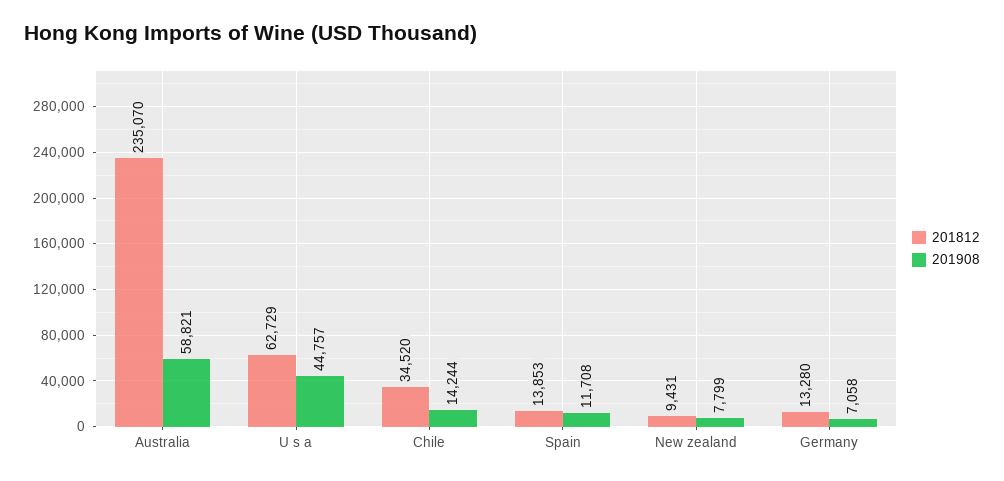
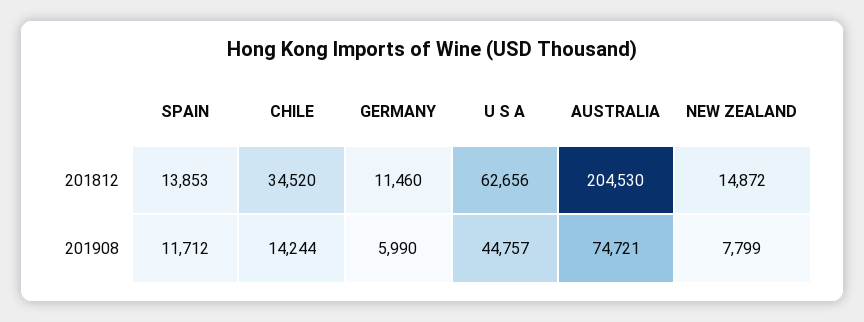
201812, Australia: 235070 -> 204530
201908, Australia: 58821 -> 74721
201812, U s a: 62729 -> 62656
201908, Spain: 11708 -> 11712
201812, New zealand: 9431 -> 14872
201812, Germany: 13280 -> 11460
201908, Germany: 7058 -> 5990

